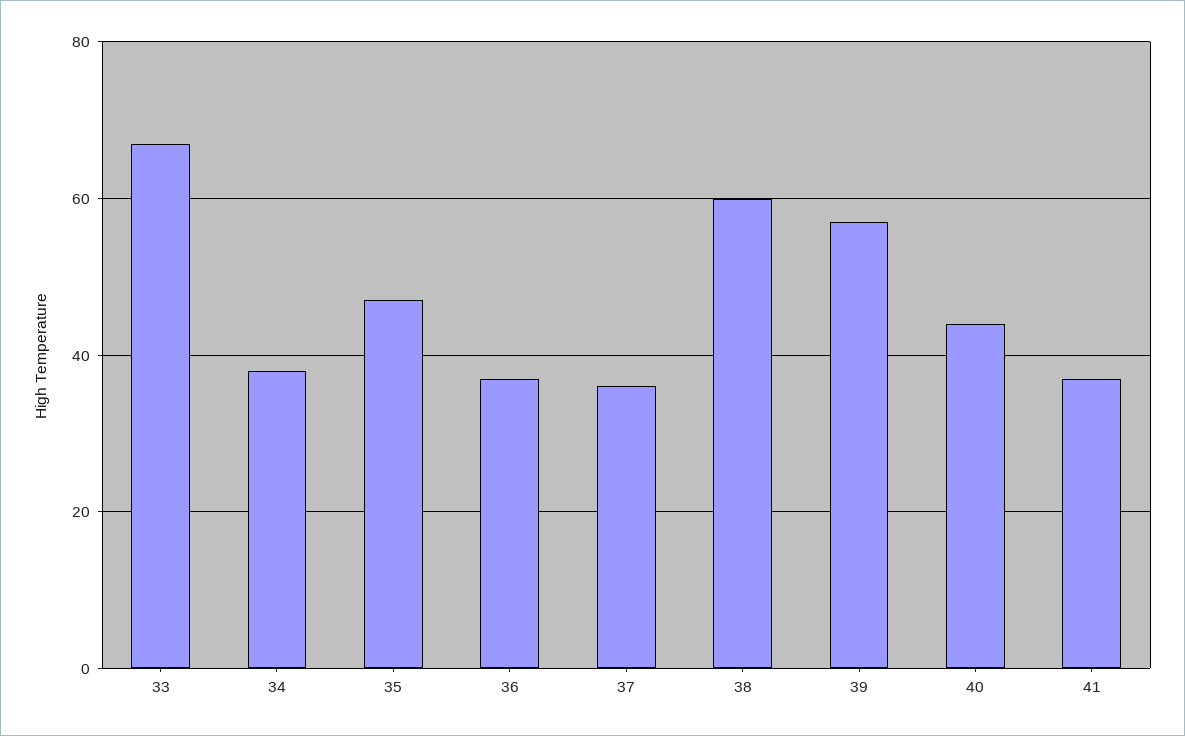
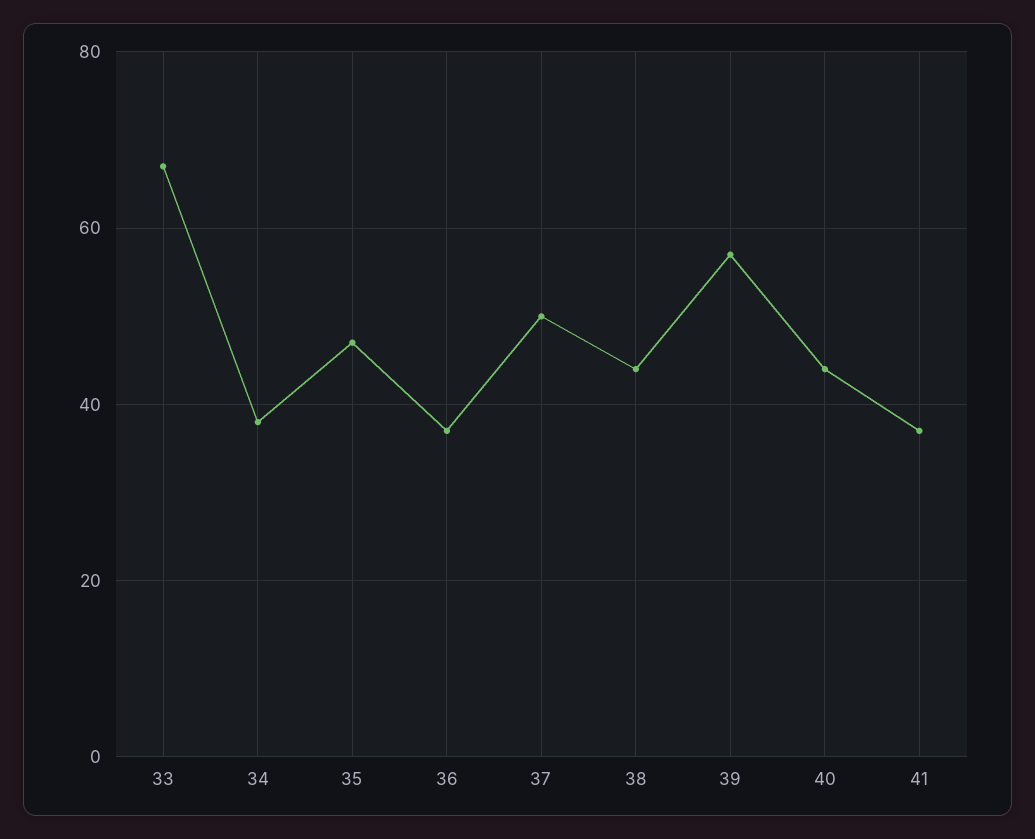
37: 35 -> 50
38: 60 -> 45

